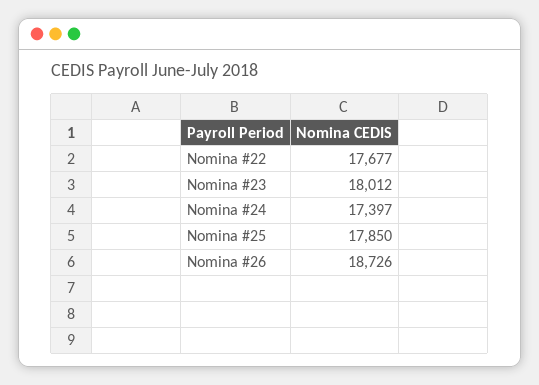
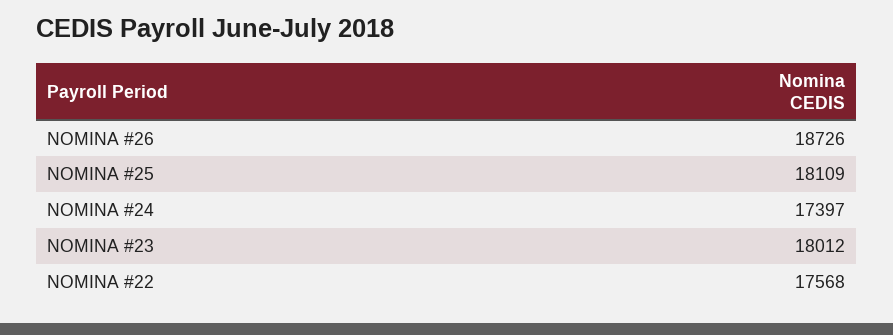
Nomina #22: 17677 -> 17568
Nomina #25: 17850 -> 18109

